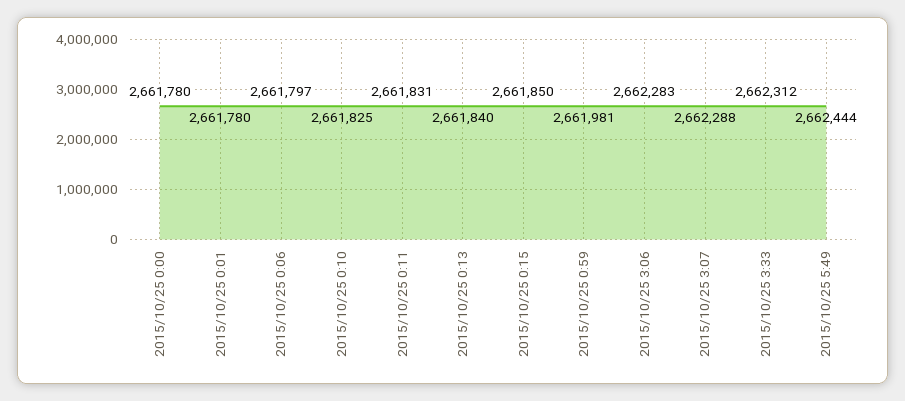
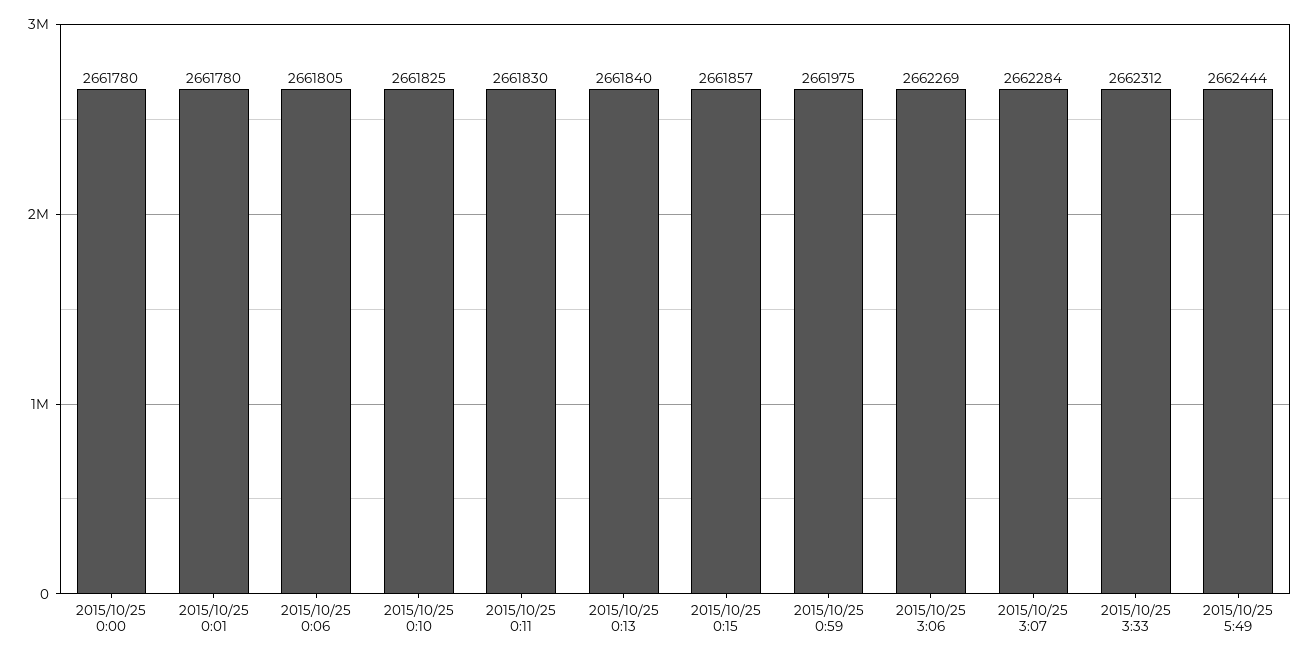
2015/10/25 0:06: 2661797 -> 2661805
2015/10/25 0:11: 2661831 -> 2661830
2015/10/25 0:15: 2661850 -> 2661857
2015/10/25 0:59: 2661981 -> 2661975
2015/10/25 3:06: 2662283 -> 2662269
2015/10/25 3:07: 2662288 -> 2662284

